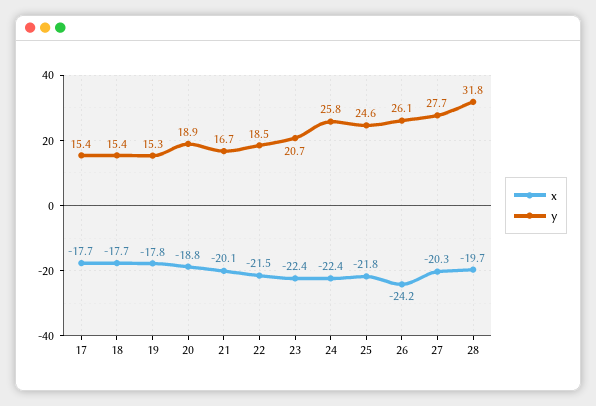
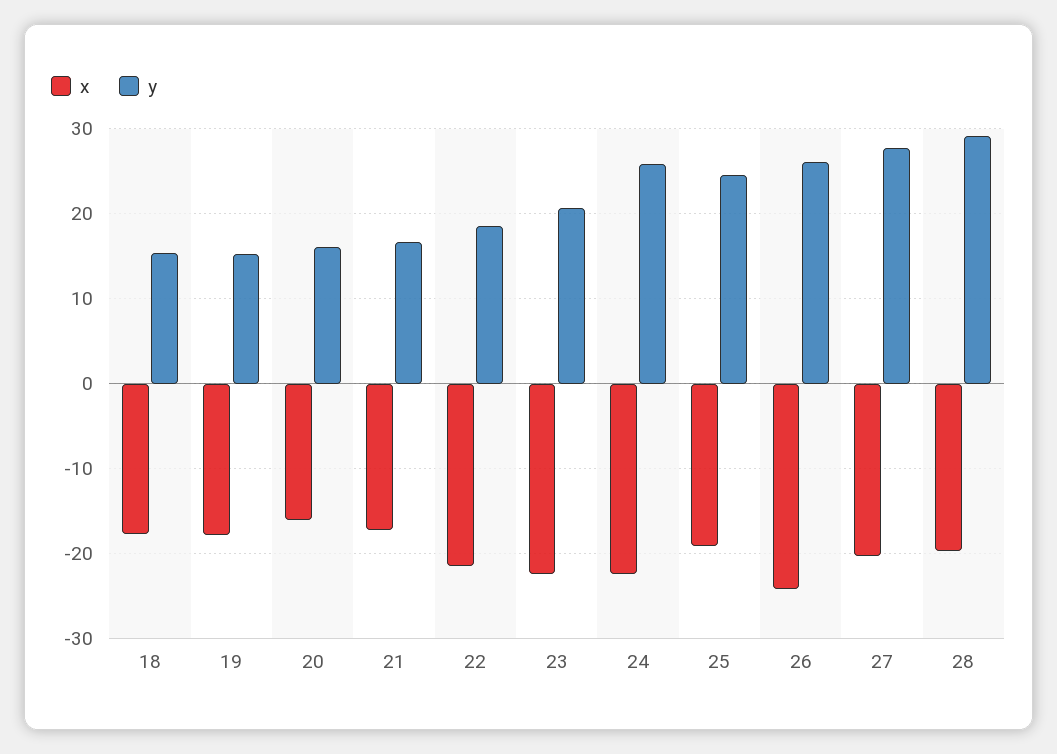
x, 17: -17.7 -> none
y, 17: 15.4 -> none
x, 20: -18.8 -> -16
y, 20: 18.9 -> 16
x, 21: -20.1 -> -17
x, 25: -21.8 -> -19
y, 28: 31.8 -> 29

